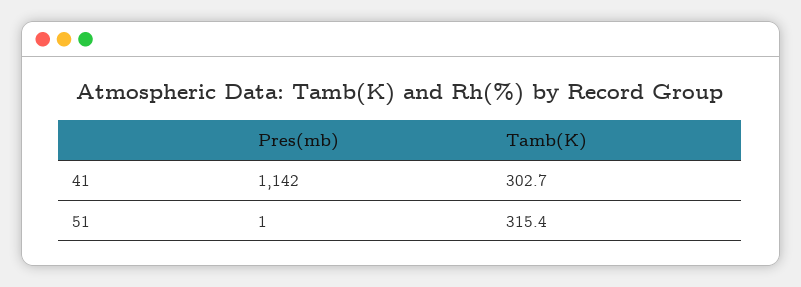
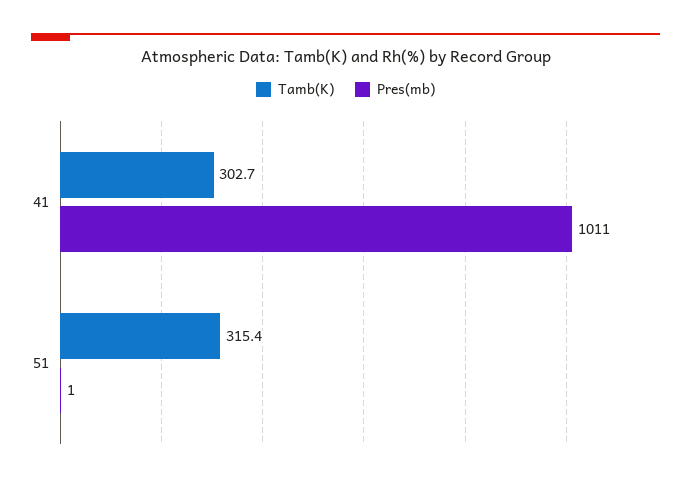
Pres(mb), 41: 1142 -> 1011

